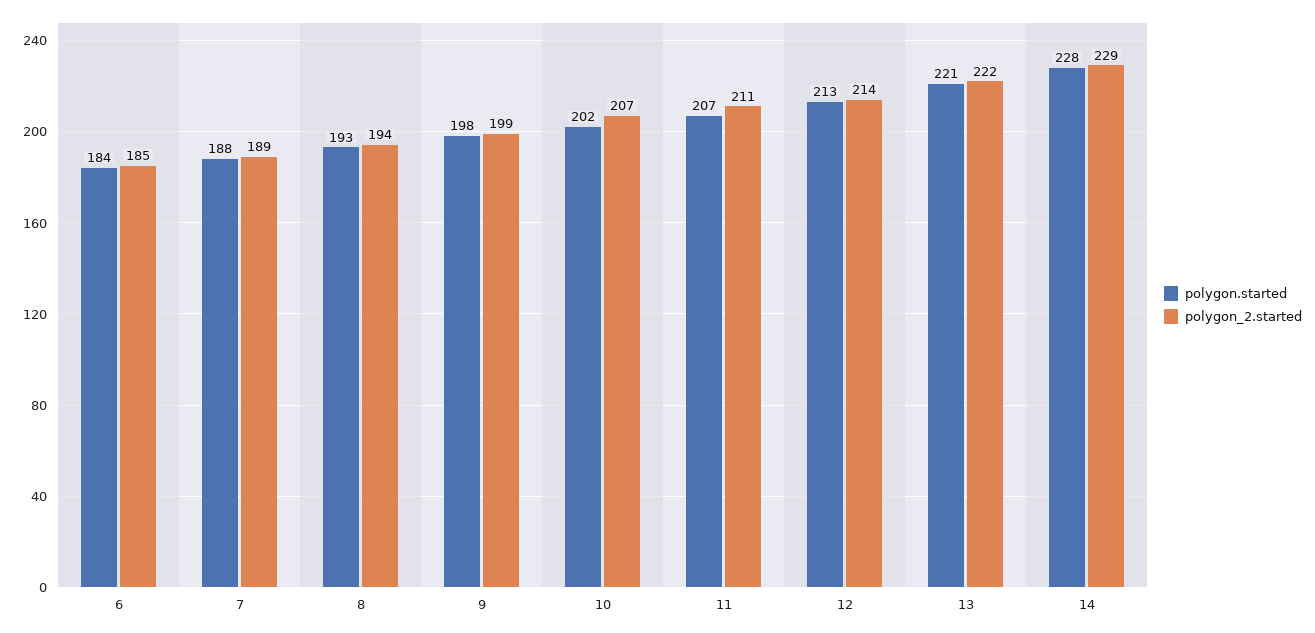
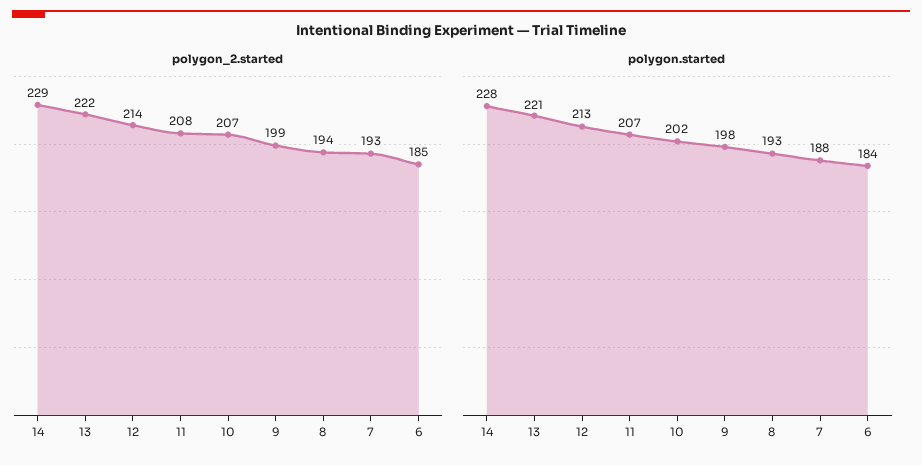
polygon_2.started, 7: 189 -> 193
polygon_2.started, 11: 211 -> 208

